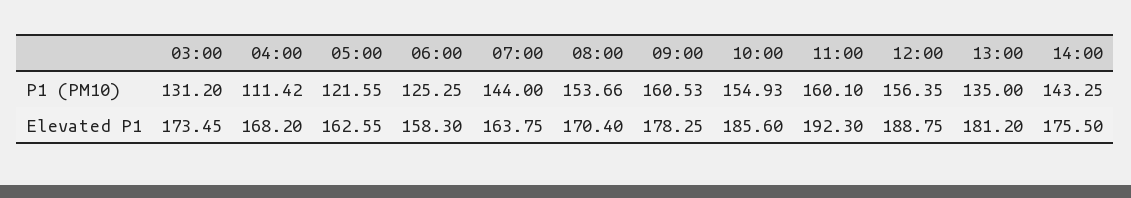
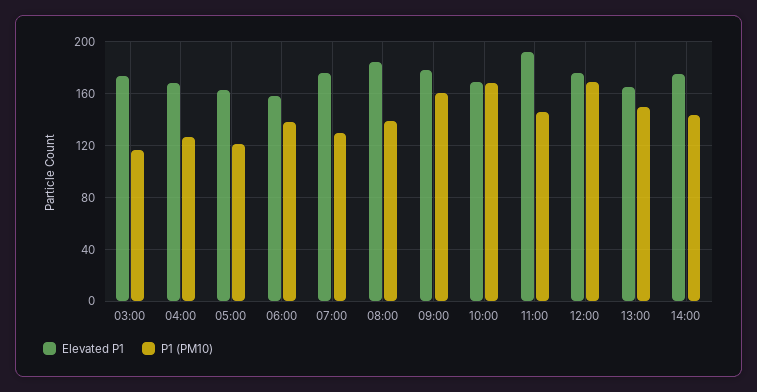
P1 (PM10), 03:00: 131.2 -> 115
P1 (PM10), 04:00: 111.42 -> 125
P1 (PM10), 06:00: 125.25 -> 140
P1 (PM10), 07:00: 144 -> 130
P1 (PM10), 08:00: 153.66 -> 140
P1 (PM10), 10:00: 154.93 -> 170
P1 (PM10), 11:00: 160.1 -> 145
P1 (PM10), 12:00: 156.35 -> 170
P1 (PM10), 13:00: 135 -> 150
Elevated P1, 07:00: 163.75 -> 175
Elevated P1, 08:00: 170.4 -> 185
Elevated P1, 10:00: 185.6 -> 170
Elevated P1, 12:00: 188.75 -> 175
Elevated P1, 13:00: 181.2 -> 165

